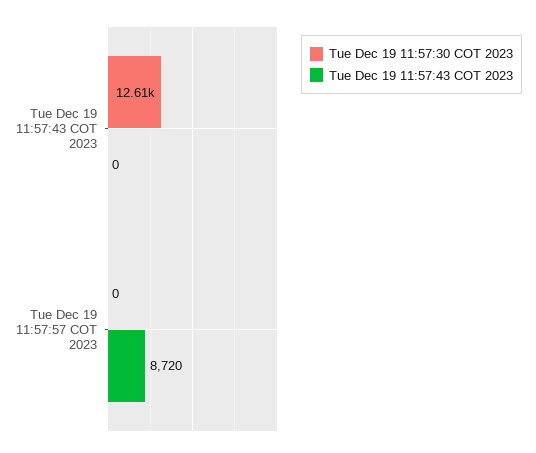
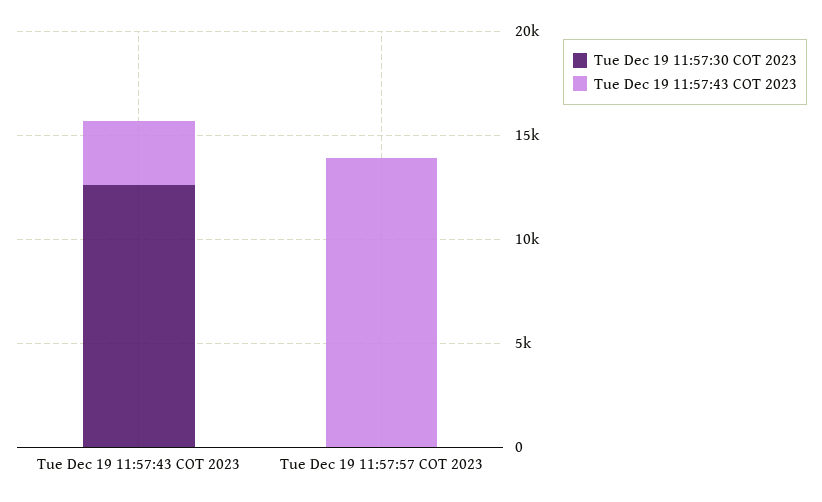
Tue Dec 19 11:57:43 COT 2023, Tue Dec 19 11:57:43 COT 2023: 0 -> 3000
Tue Dec 19 11:57:43 COT 2023, Tue Dec 19 11:57:57 COT 2023: 8720 -> 14000

